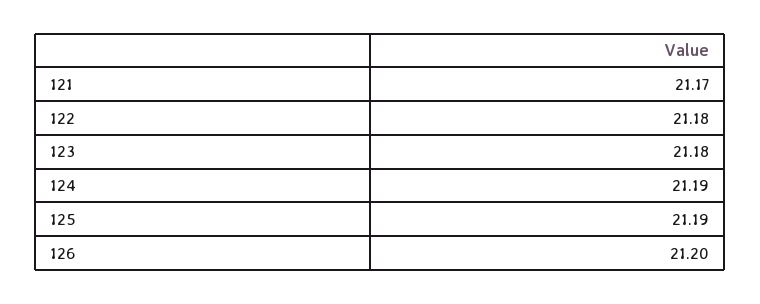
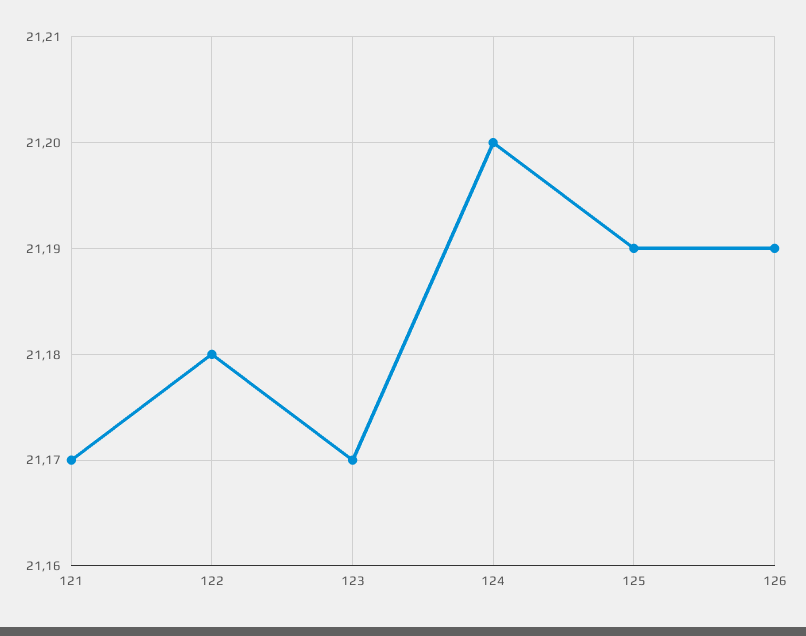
123: 21.18 -> 21.17
124: 21.19 -> 21.2
126: 21.2 -> 21.19

